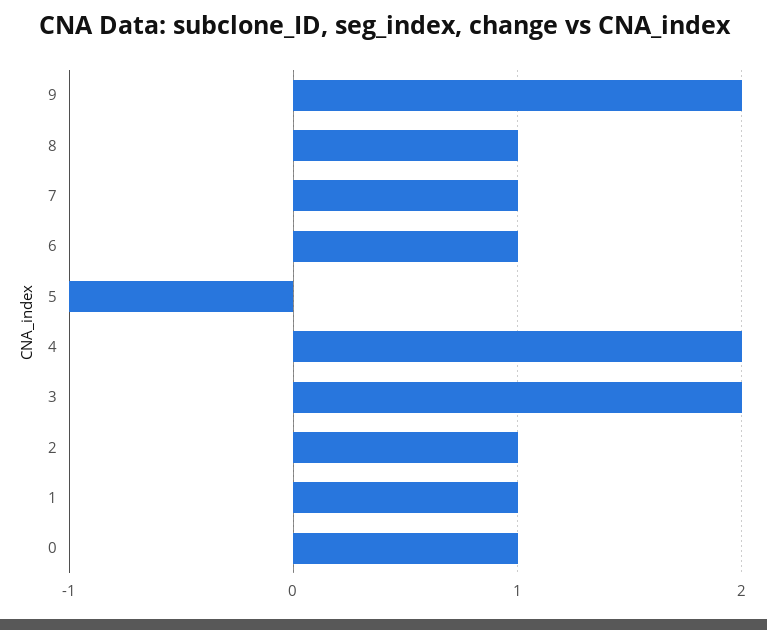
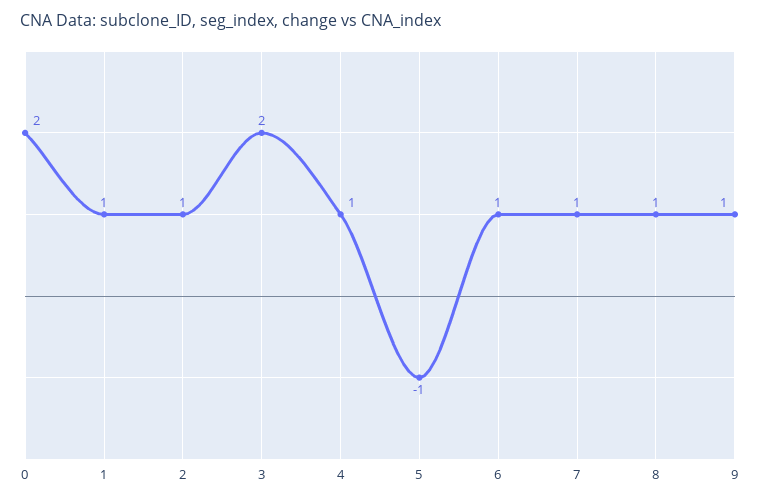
9: 2 -> 1
4: 2 -> 1
0: 1 -> 2

